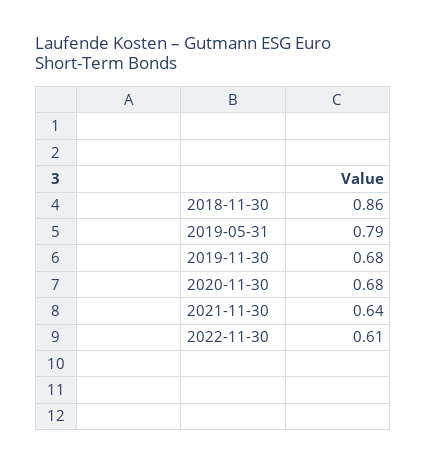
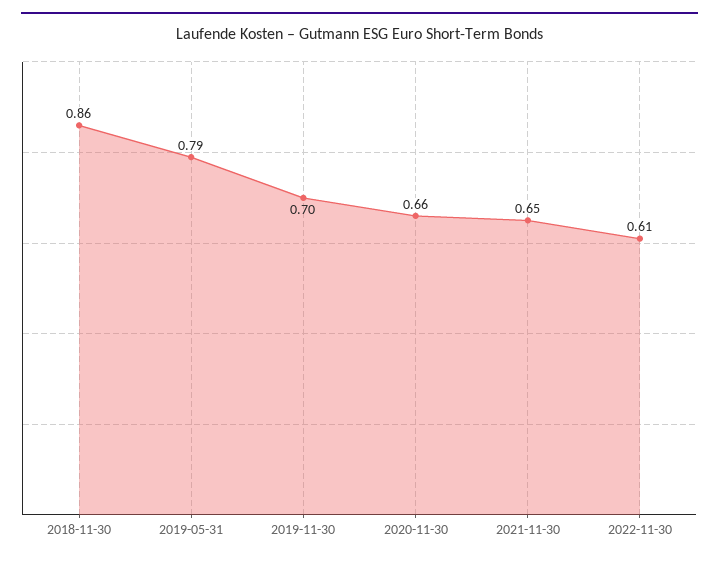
2019-11-30: 0.68 -> 0.7
2020-11-30: 0.68 -> 0.66
2021-11-30: 0.64 -> 0.65

